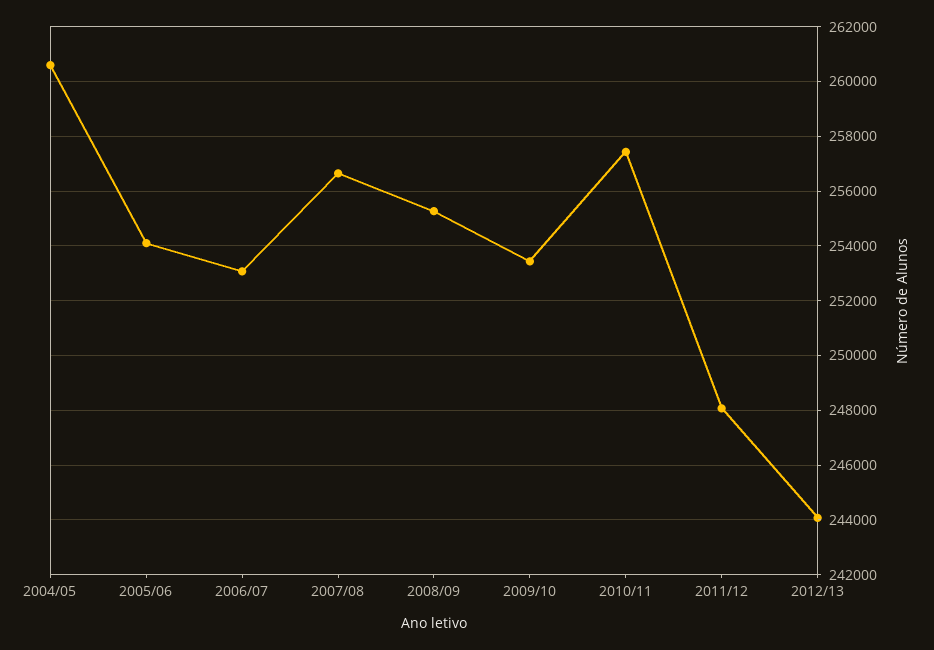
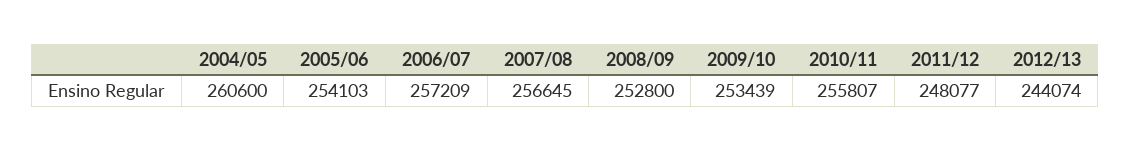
2006/07: 253000 -> 257209
2008/09: 255250 -> 252800
2010/11: 257500 -> 255807

